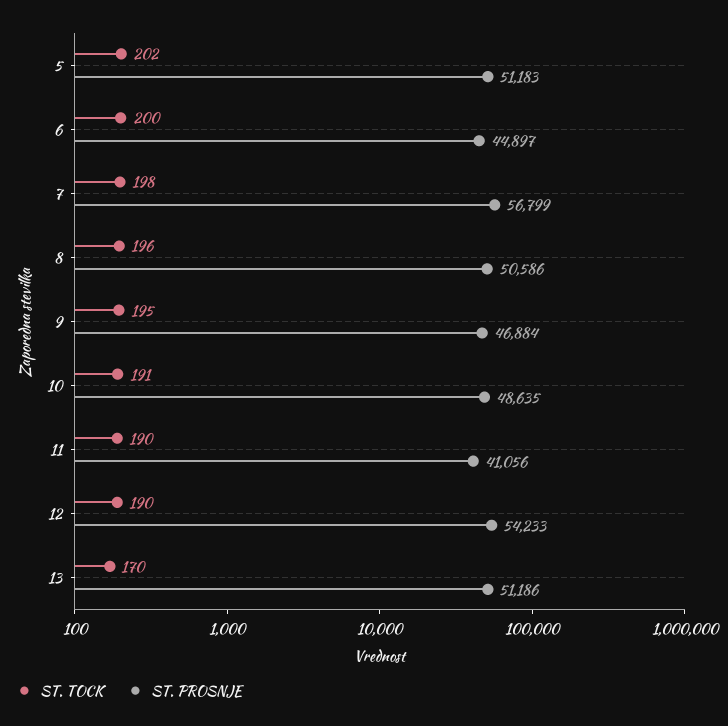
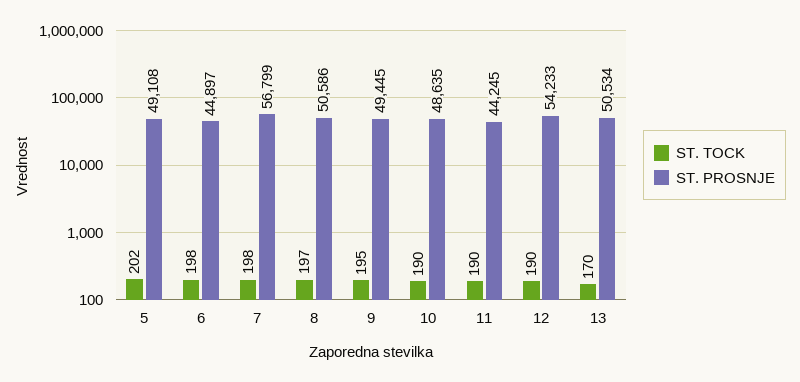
ST. PROSNJE, 5: 51183 -> 49108
ST. TOCK, 6: 200 -> 198
ST. TOCK, 8: 196 -> 197
ST. PROSNJE, 9: 46884 -> 49445
ST. TOCK, 10: 191 -> 190
ST. PROSNJE, 11: 41056 -> 44245
ST. PROSNJE, 13: 51186 -> 50534

